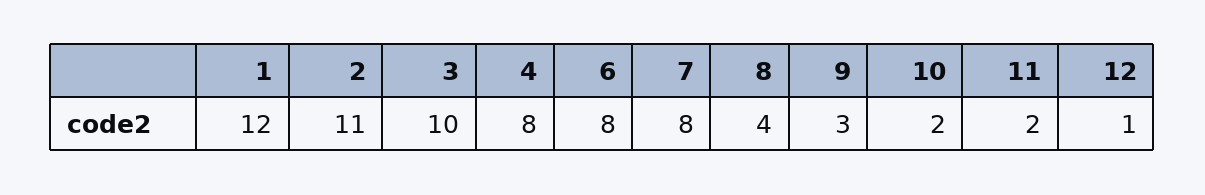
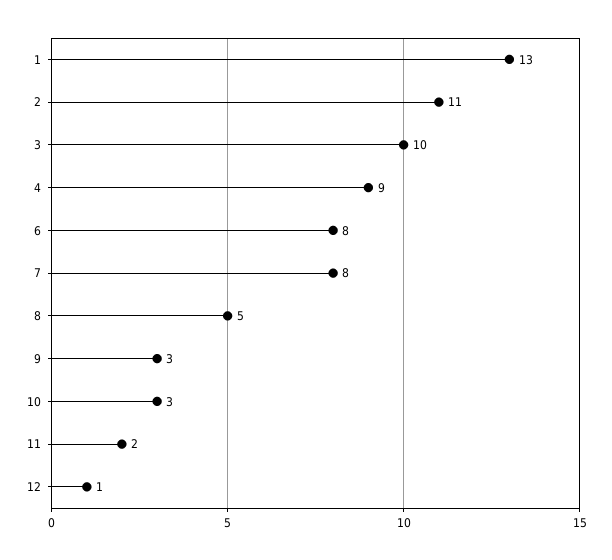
1: 12 -> 13
4: 8 -> 9
8: 4 -> 5
10: 2 -> 3

